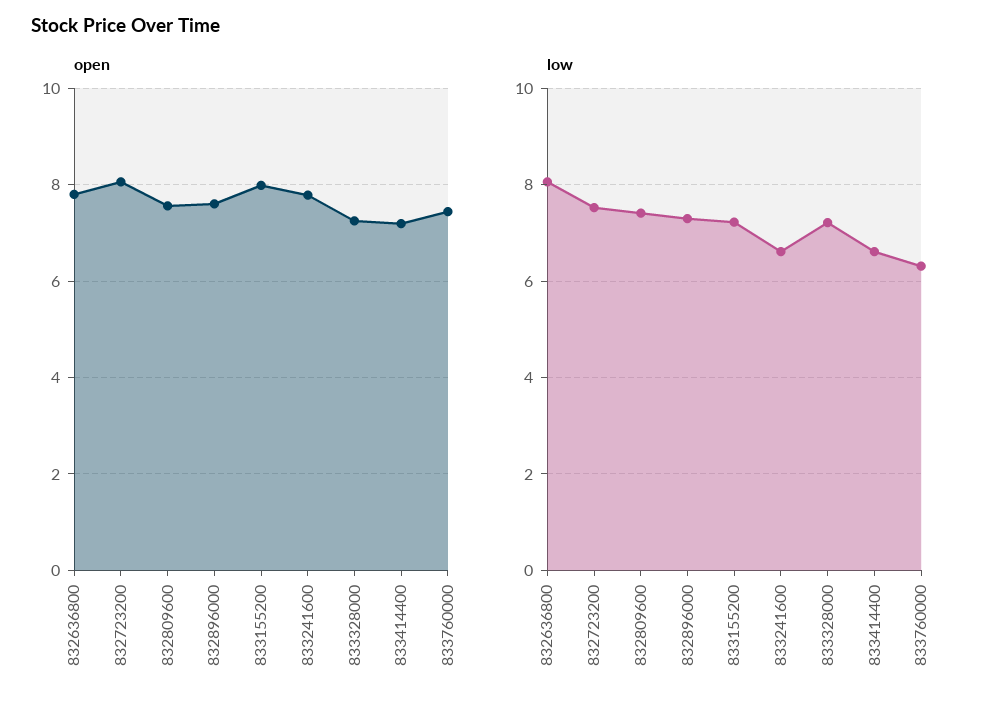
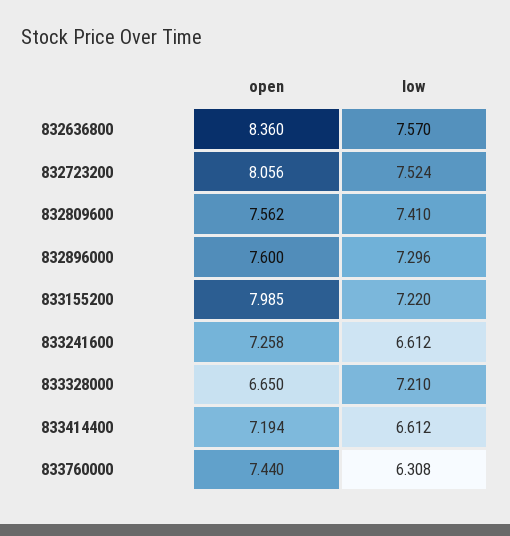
open, 832636800: 7.8 -> 8.36
open, 833241600: 7.8 -> 7.258
open, 833328000: 7.2 -> 6.65
low, 832636800: 8 -> 7.57

